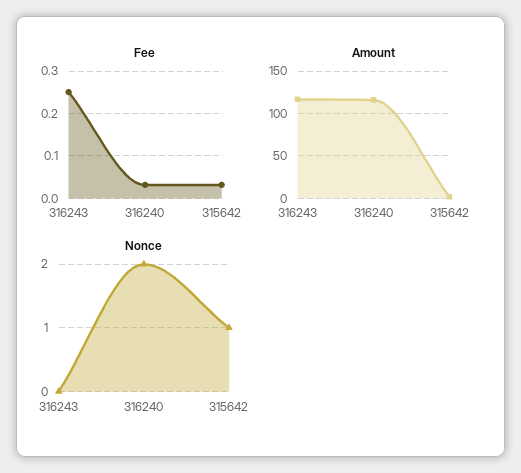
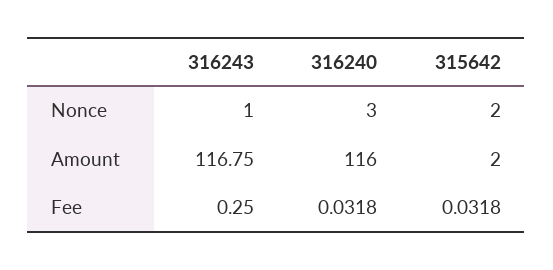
Nonce, 316243: 0 -> 1
Nonce, 316240: 2 -> 3
Nonce, 315642: 1 -> 2

